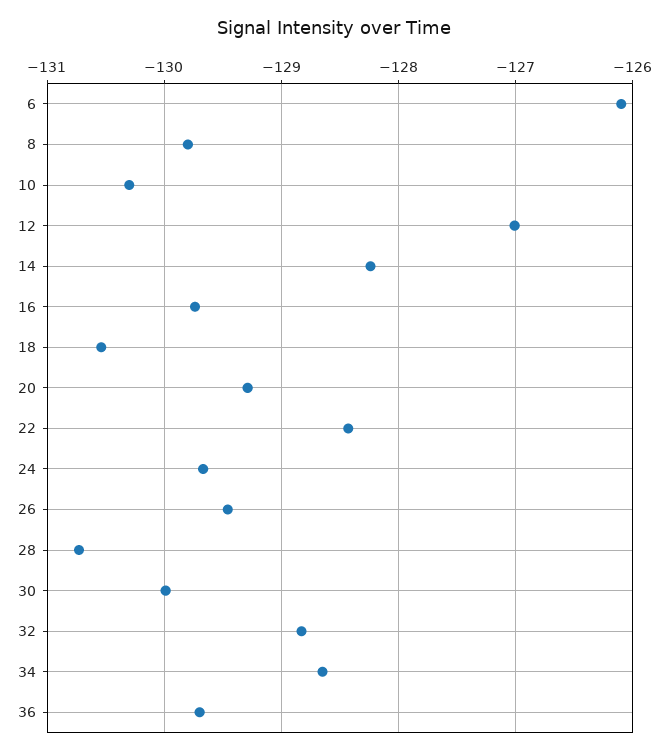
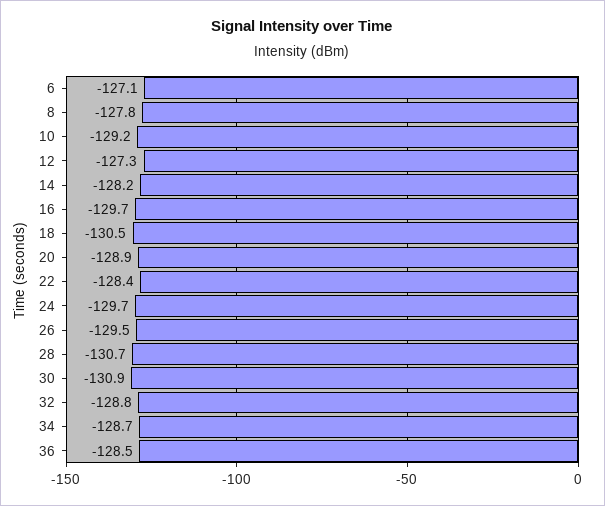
6: -126.1 -> -127.1
8: -129.8 -> -127.8
10: -130.3 -> -129.2
12: -127 -> -127.3
20: -129.3 -> -128.9
30: -130 -> -130.9
36: -129.7 -> -128.5

